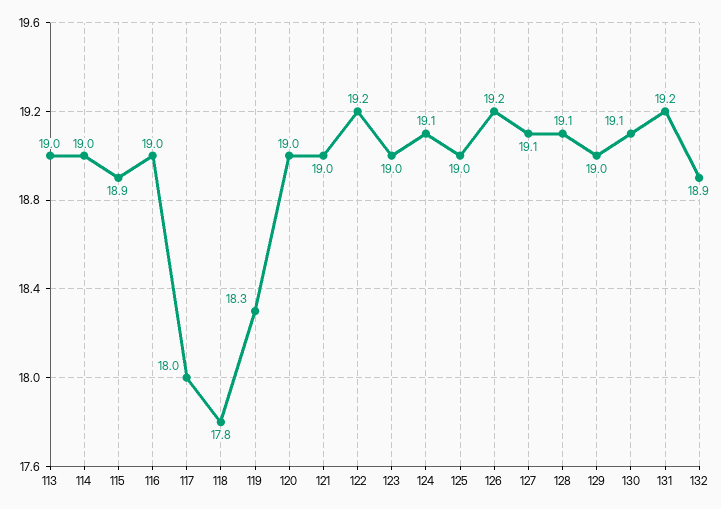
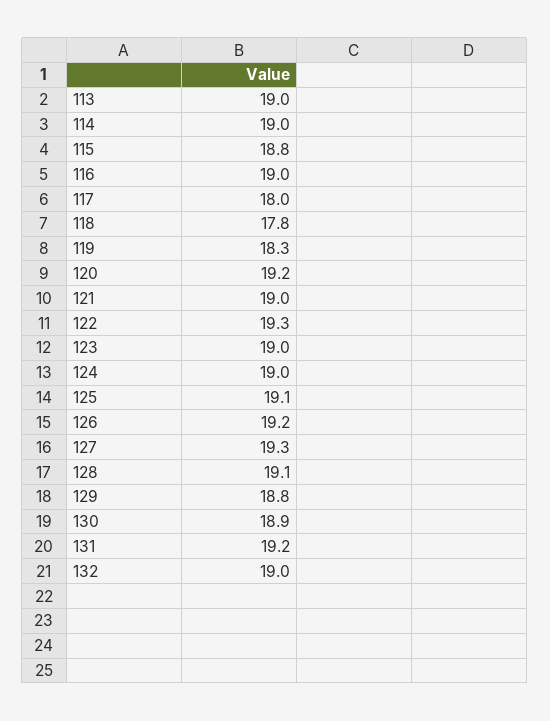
115: 18.9 -> 18.8
120: 19 -> 19.2
122: 19.2 -> 19.3
124: 19.1 -> 19
125: 19 -> 19.1
127: 19.1 -> 19.3
129: 19 -> 18.8
130: 19.1 -> 18.9
132: 18.9 -> 19

